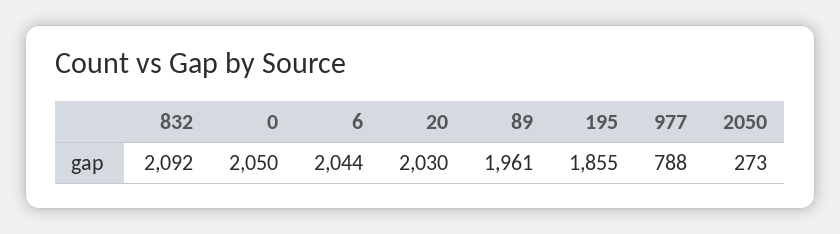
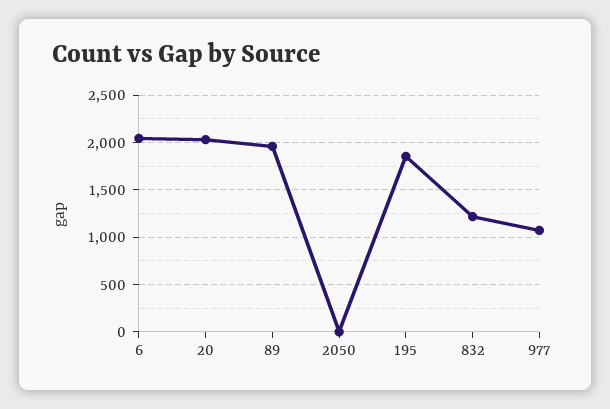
832: 2092 -> 1200
0: 2050 -> none
977: 788 -> 1100
2050: 273 -> 0

